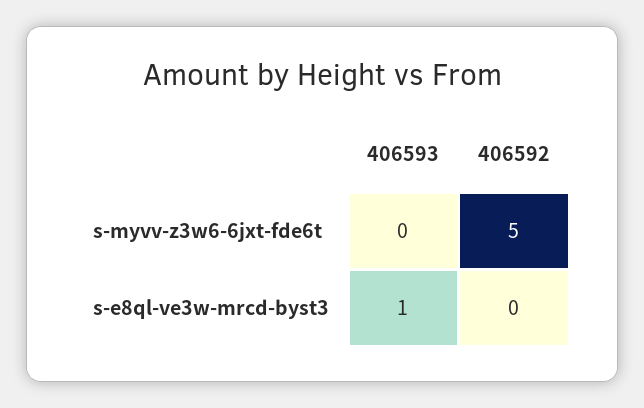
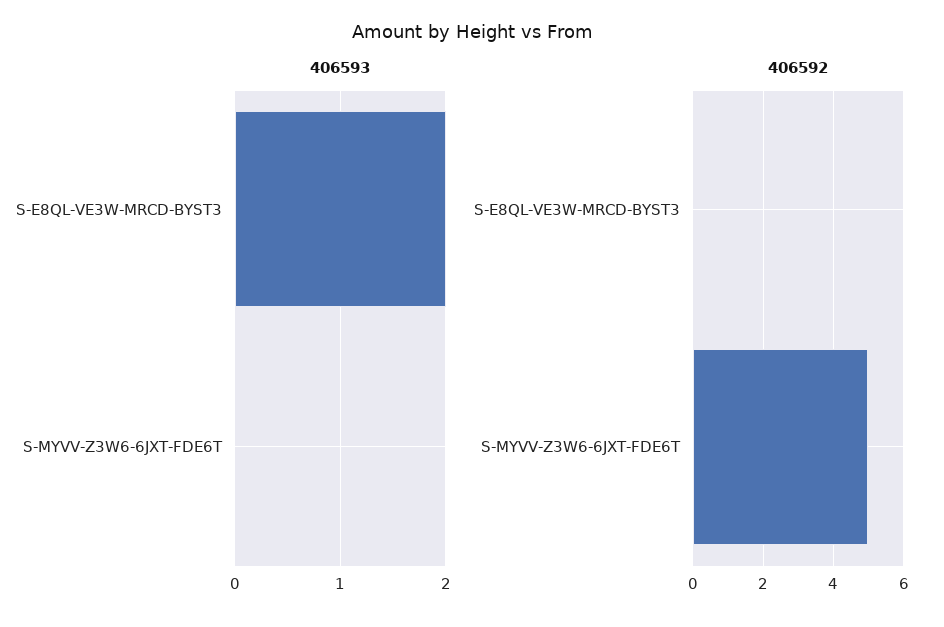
406593, s-e8ql-ve3w-mrcd-byst3: 1 -> 2

